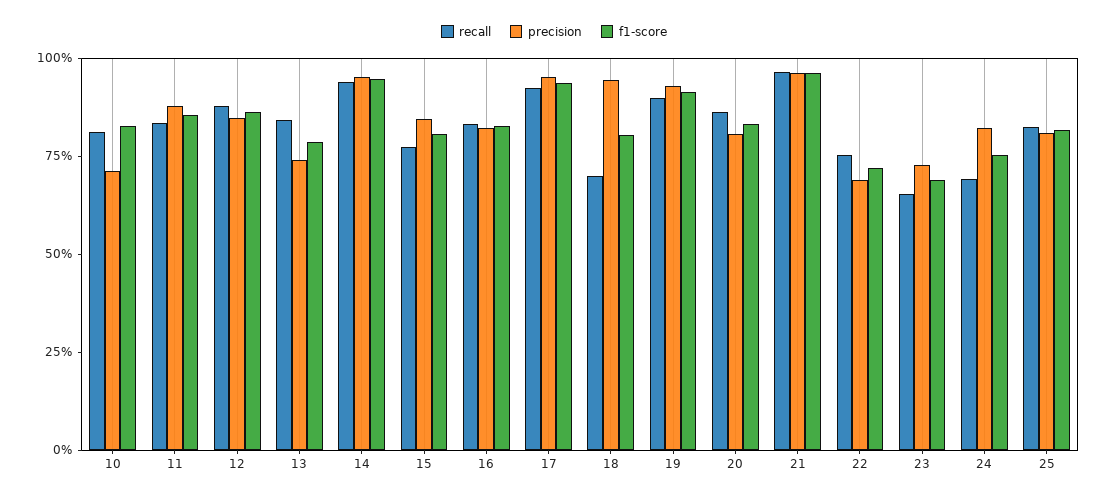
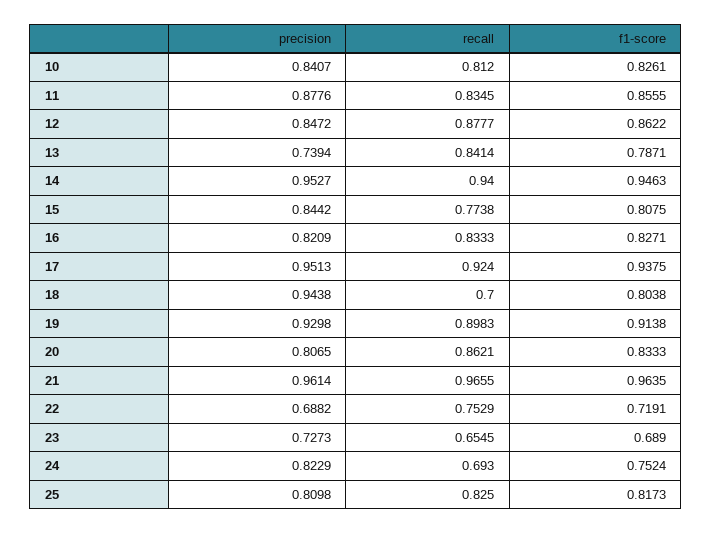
precision, 10: 0.7 -> 0.8407

